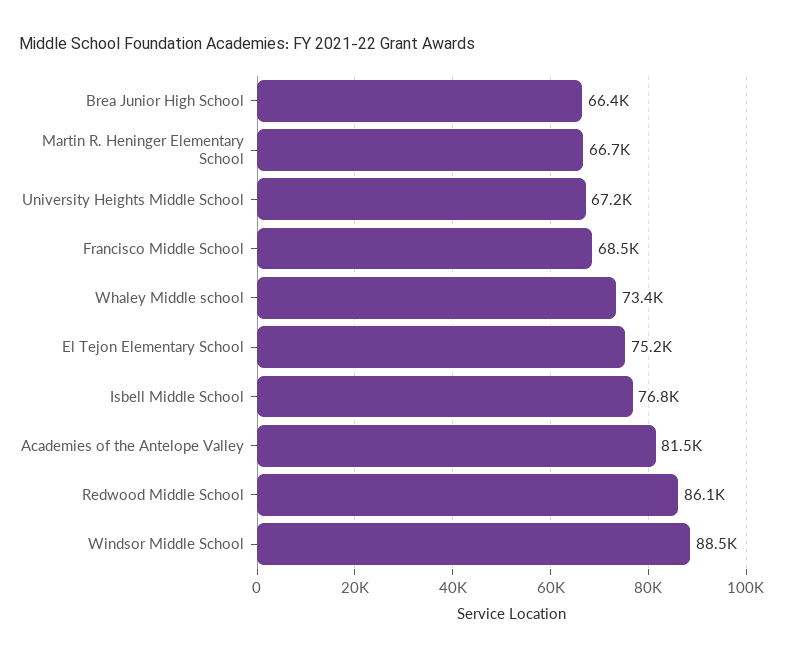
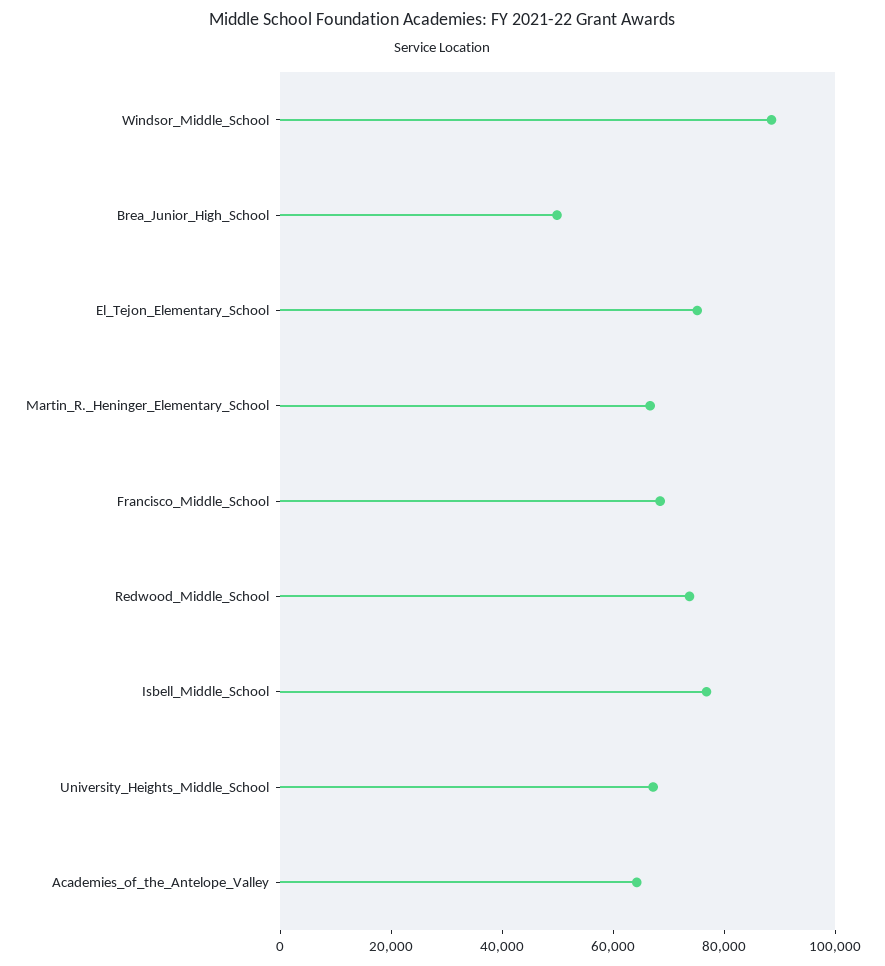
Brea Junior High School: 66400 -> 50000
Whaley Middle school: 73400 -> none
Academies of the Antelope Valley: 81500 -> 65000
Redwood Middle School: 86100 -> 75000

